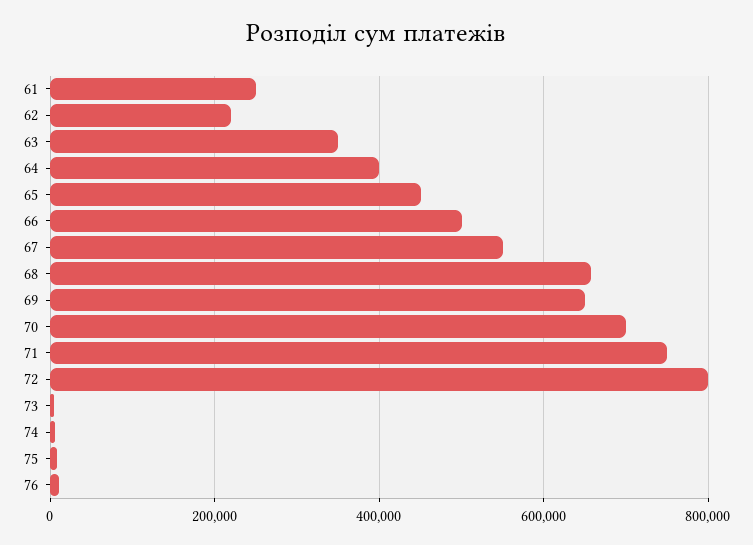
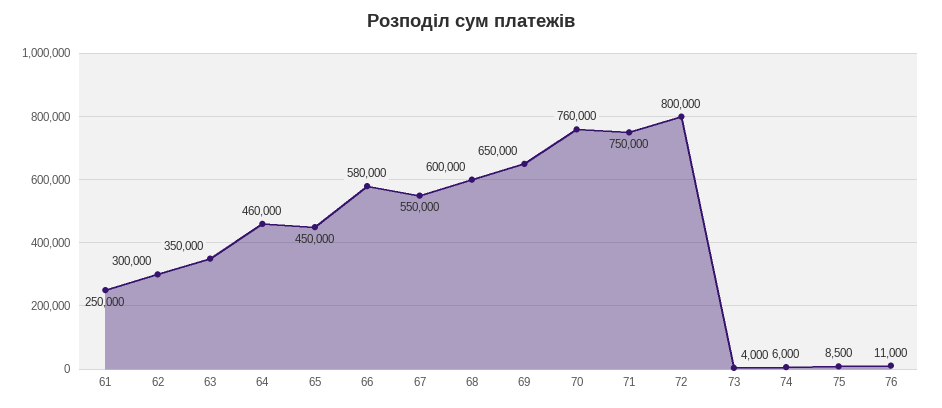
62: 220000 -> 300000
64: 400000 -> 460000
66: 500000 -> 580000
68: 660000 -> 600000
70: 700000 -> 760000

